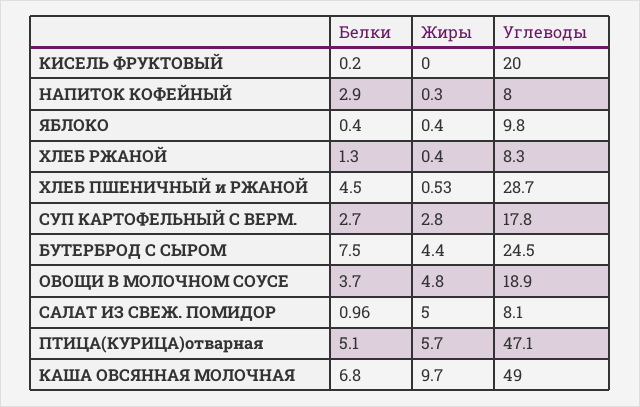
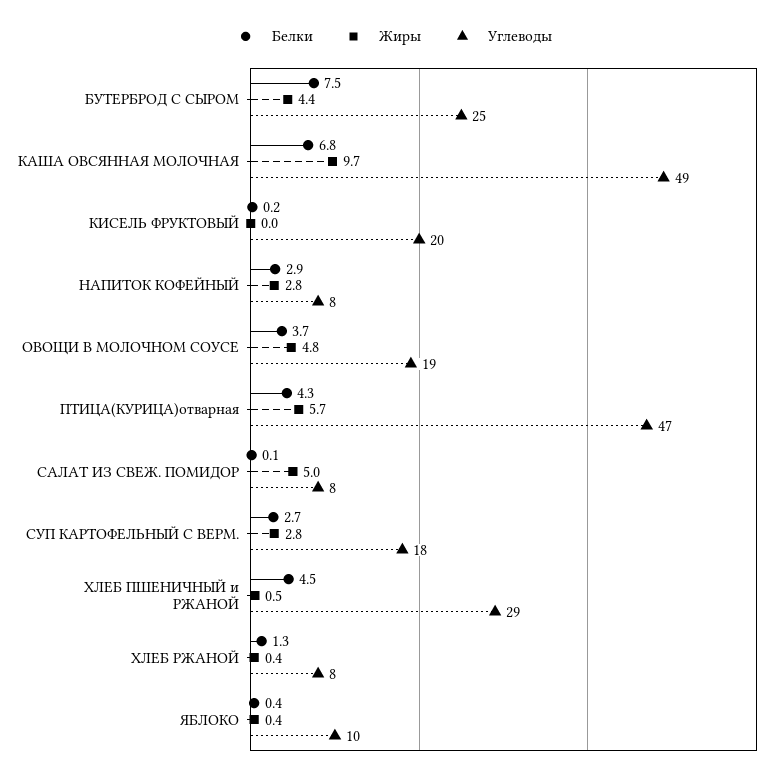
Жиры, НАПИТОК КОФЕЙНЫЙ: 0.3 -> 2.8
Белки, САЛАТ ИЗ СВЕЖ. ПОМИДОР: 0.96 -> 0.1
Белки, ПТИЦА(КУРИЦА)отварная: 5.1 -> 4.3

